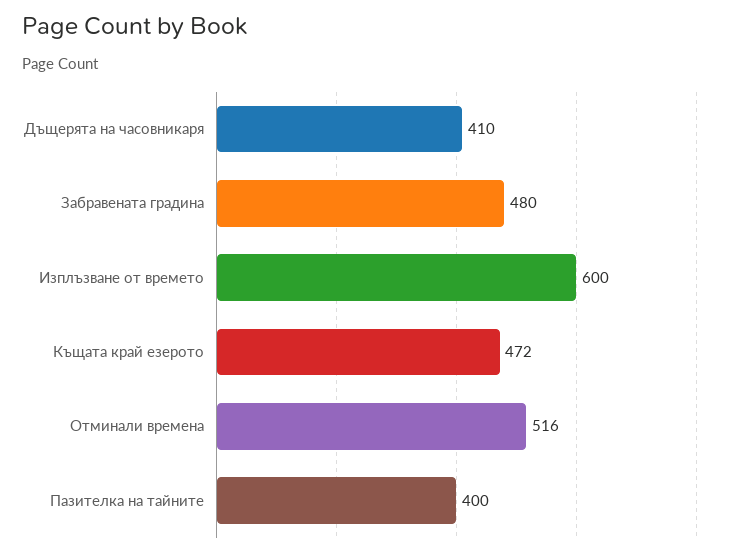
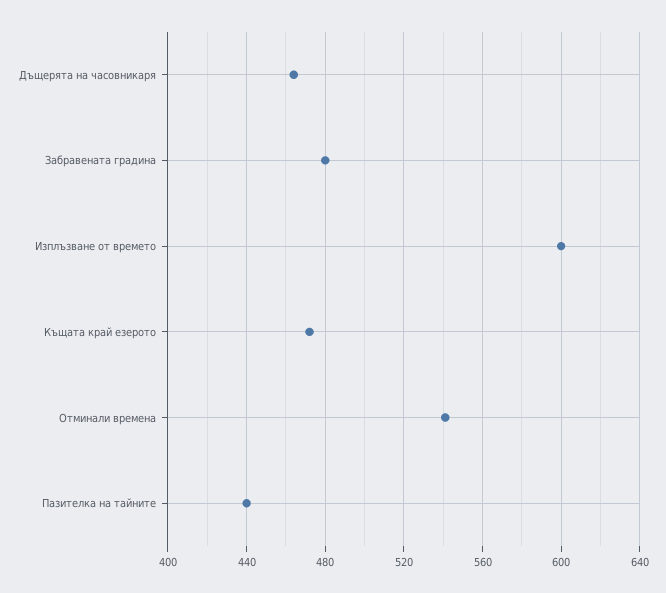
Дъщерята на часовникаря: 410 -> 465
Отминали времена: 516 -> 540
Пазителка на тайните: 400 -> 440

